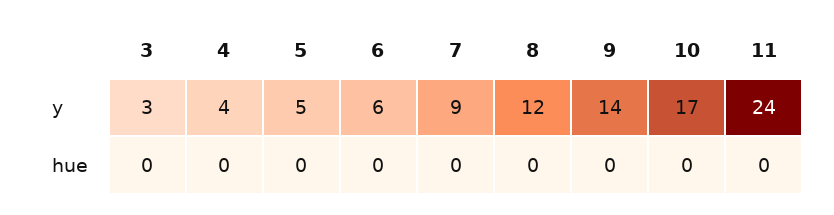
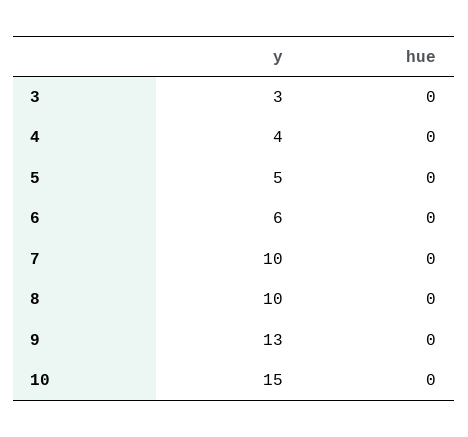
7, y: 9 -> 10
8, y: 12 -> 10
9, y: 14 -> 13
10, y: 17 -> 15
11, y: 24 -> none
11, hue: 0 -> none

